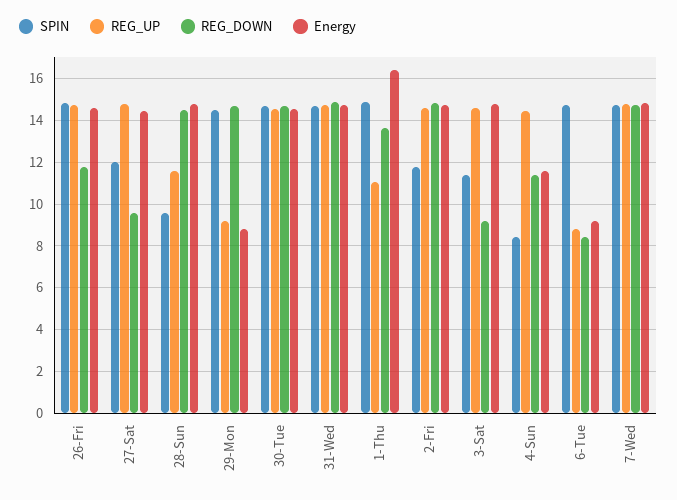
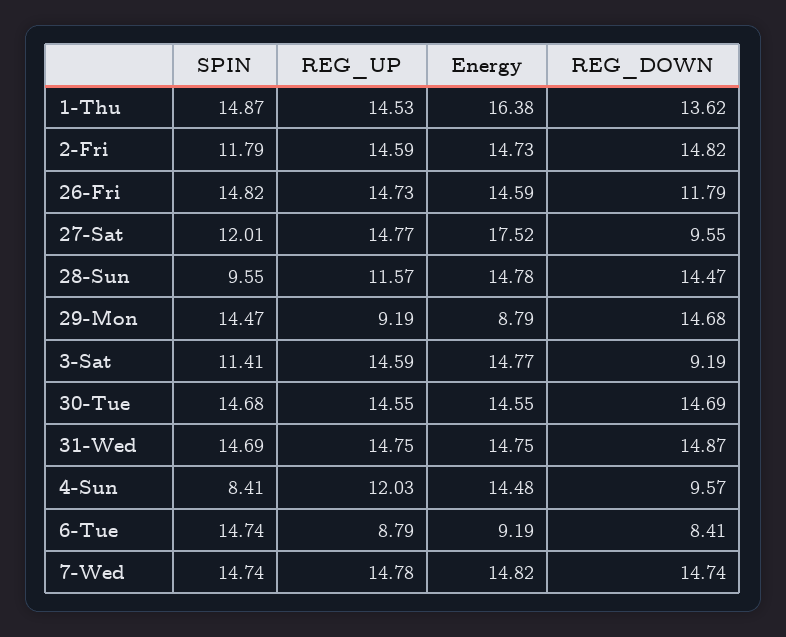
Energy, 27-Sat: 14.5 -> 17.52
REG_UP, 1-Thu: 11 -> 14.53
REG_UP, 4-Sun: 14.5 -> 12.03
REG_DOWN, 4-Sun: 11.5 -> 9.57
Energy, 4-Sun: 11.5 -> 14.48

